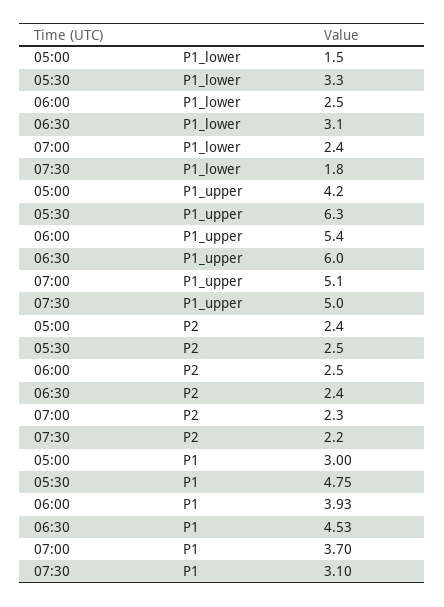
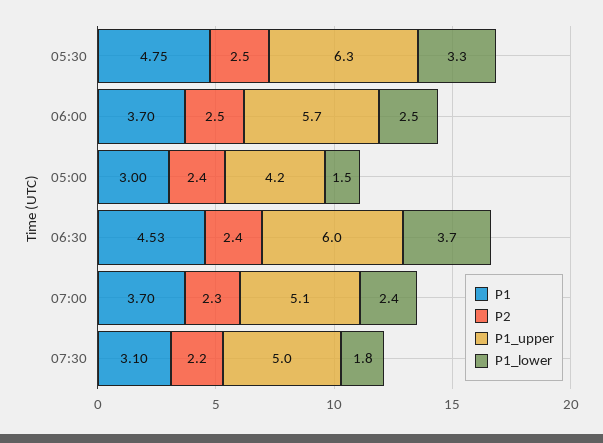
P1_lower, 06:30: 3.1 -> 3.7
P1_upper, 06:00: 5.4 -> 5.7
P1, 06:00: 3.93 -> 3.7

